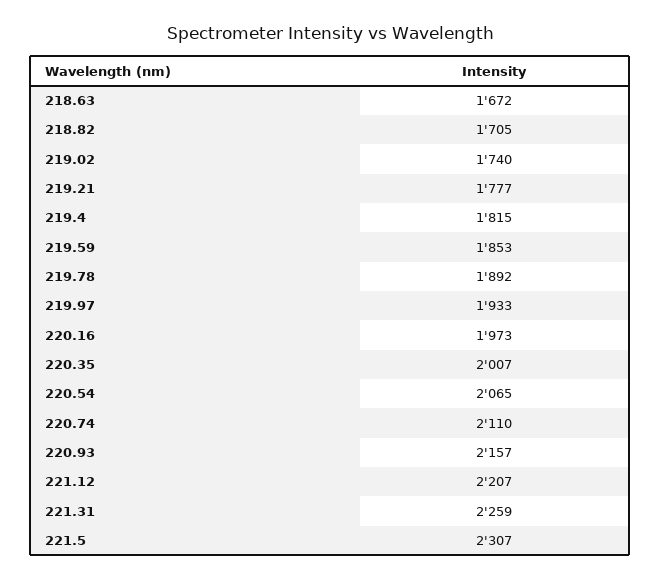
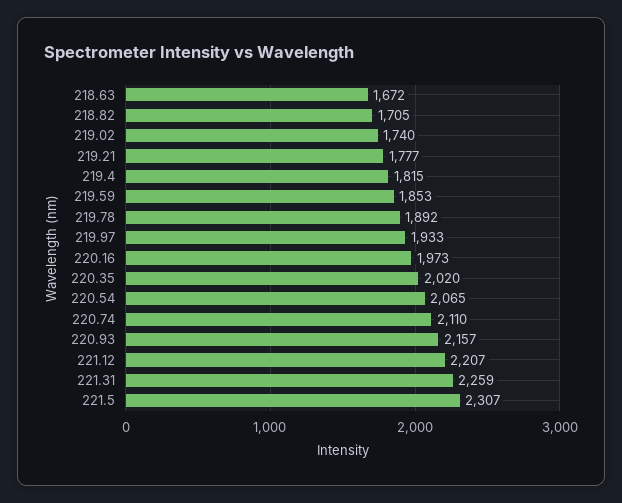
220.35: 2007 -> 2020

